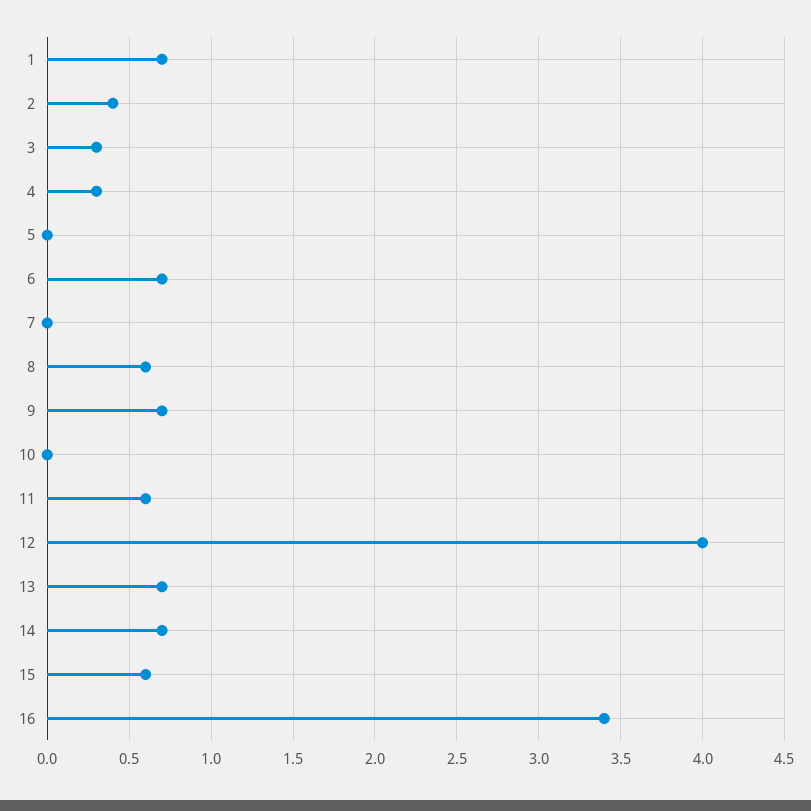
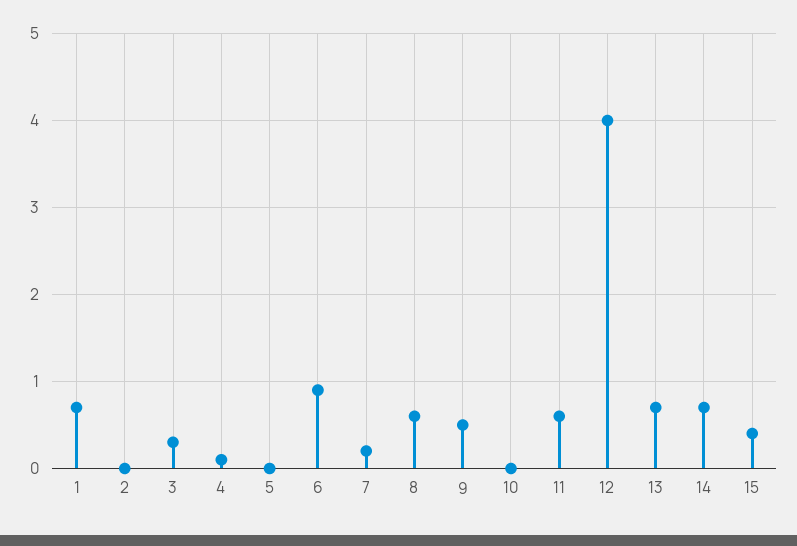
2: 0.4 -> 0
4: 0.3 -> 0.1
6: 0.7 -> 0.9
7: 0 -> 0.2
9: 0.7 -> 0.5
15: 0.6 -> 0.4
16: 3.4 -> none

